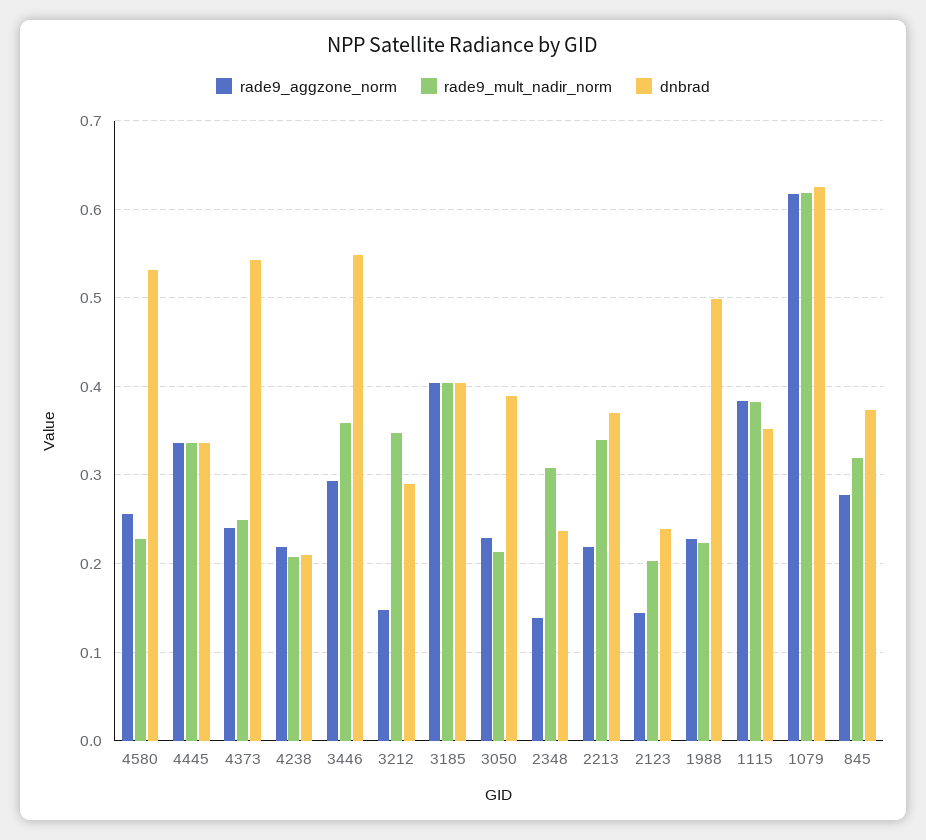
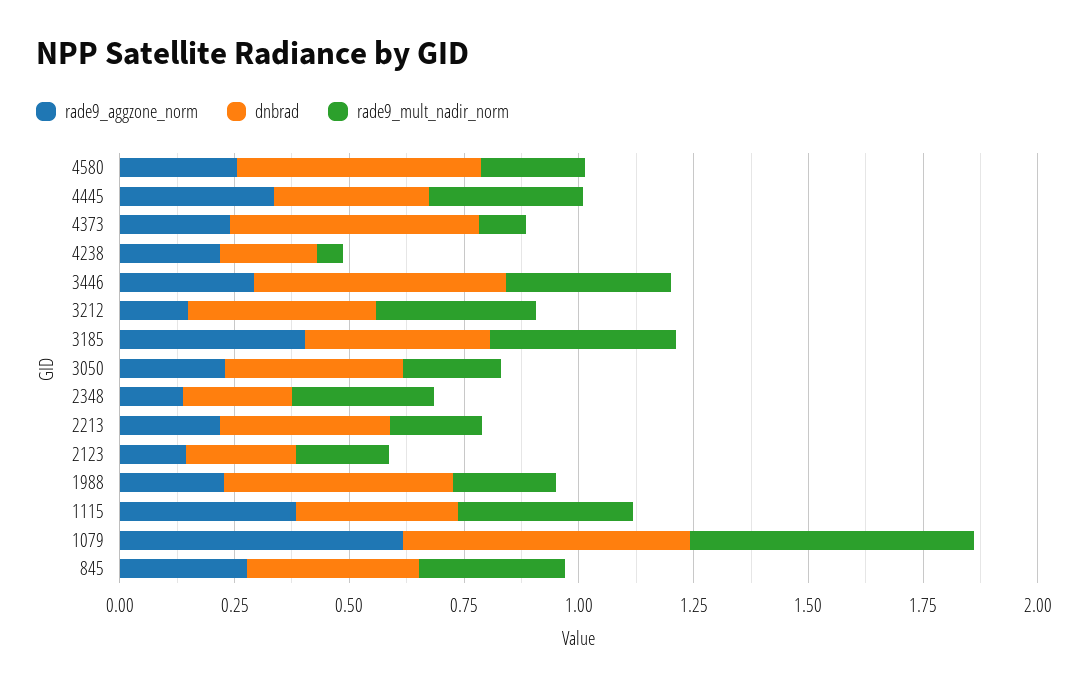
rade9_mult_nadir_norm, 4373: 0.25 -> 0.1
rade9_mult_nadir_norm, 4238: 0.21 -> 0.05
dnbrad, 3212: 0.29 -> 0.4
rade9_mult_nadir_norm, 2213: 0.34 -> 0.2

